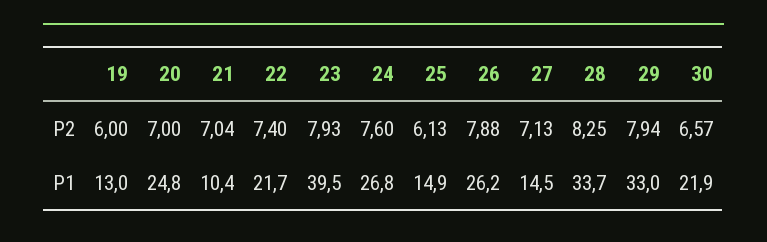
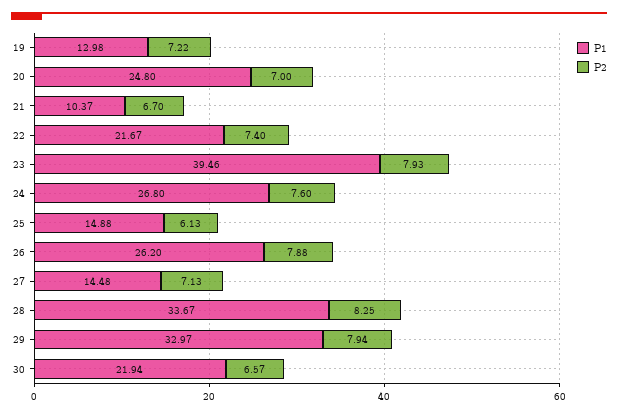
P2, 19: 6 -> 7.22
P2, 21: 7.04 -> 6.7

